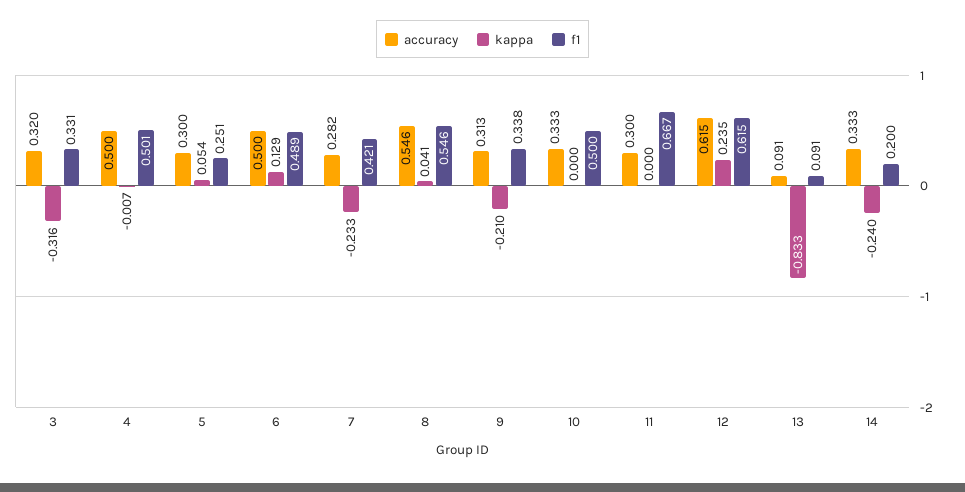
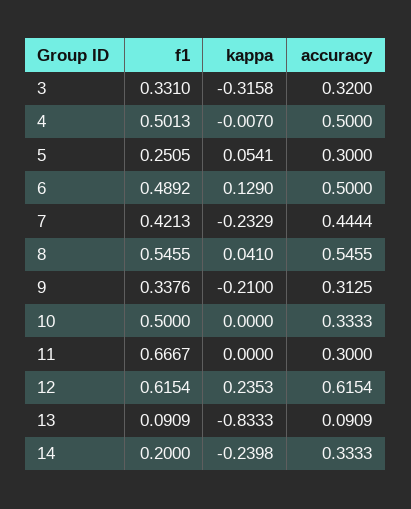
accuracy, 7: 0.282 -> 0.4444

